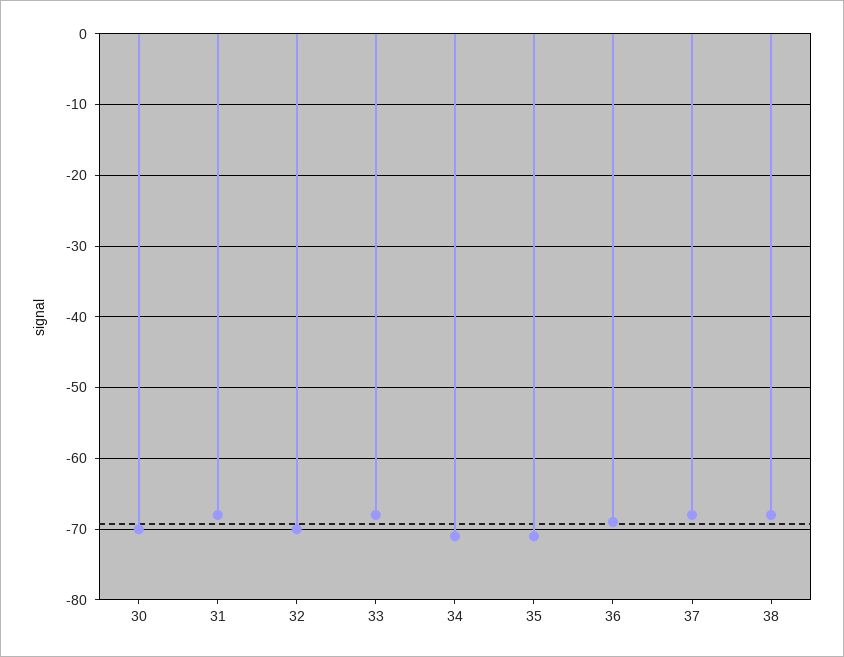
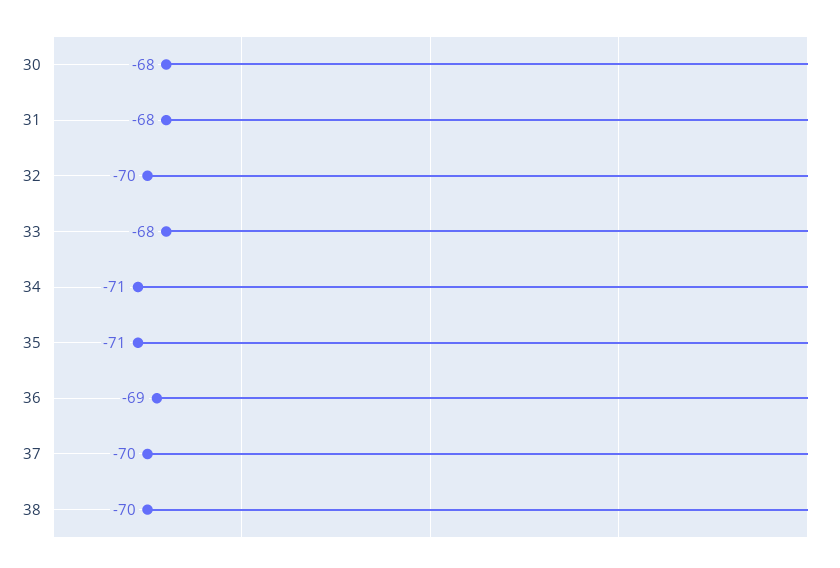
30: -70 -> -68
37: -68 -> -70
38: -68 -> -70

